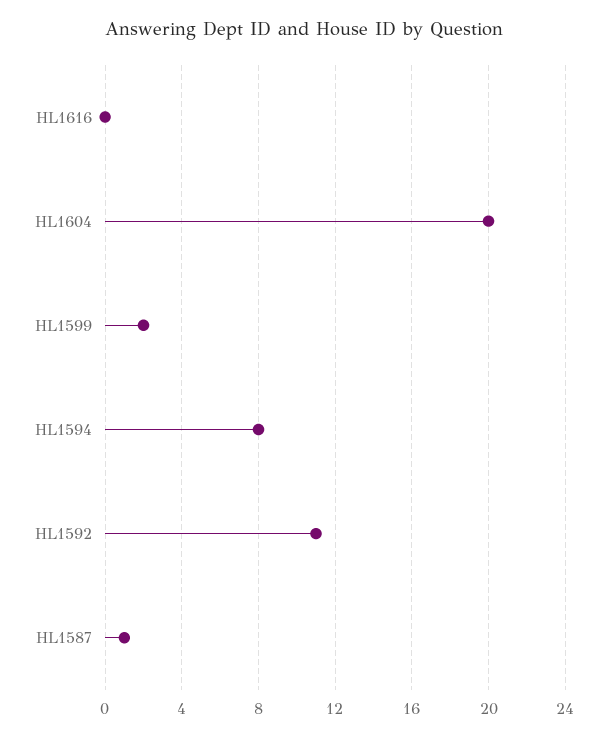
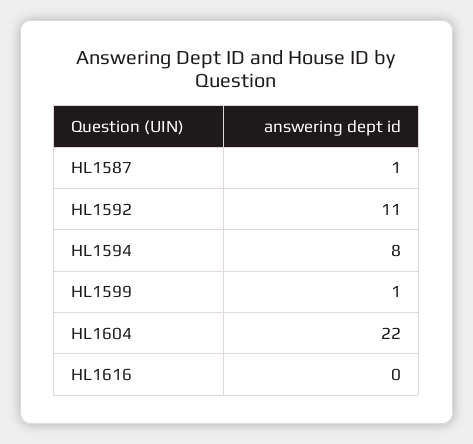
HL1604: 20 -> 22
HL1599: 2 -> 1

